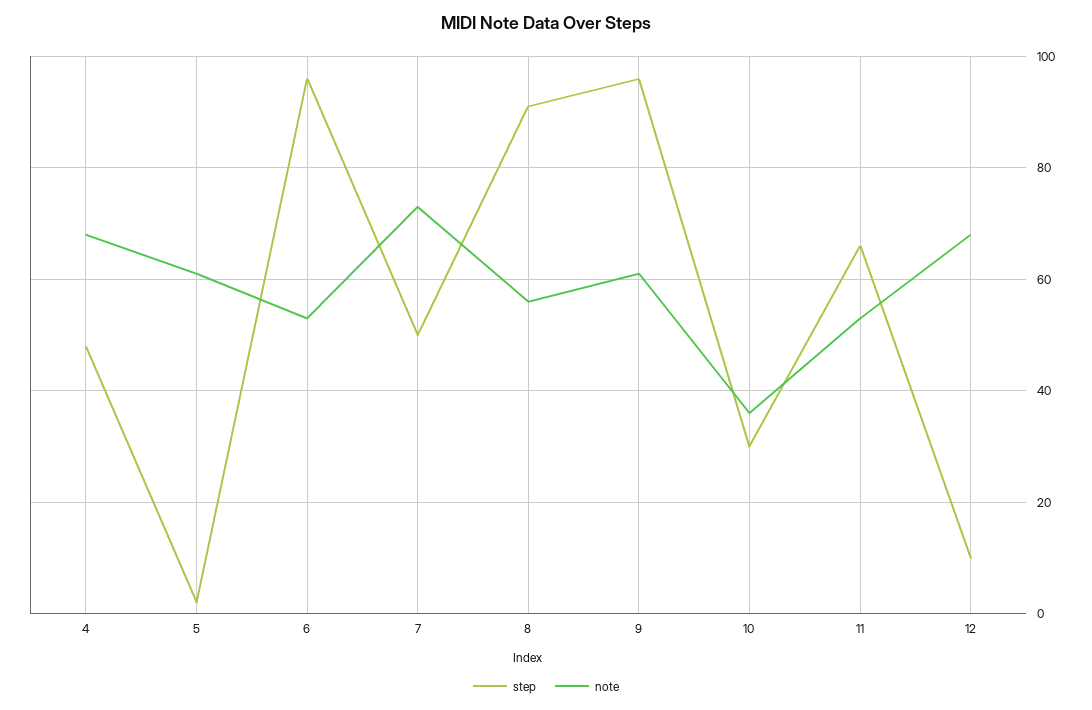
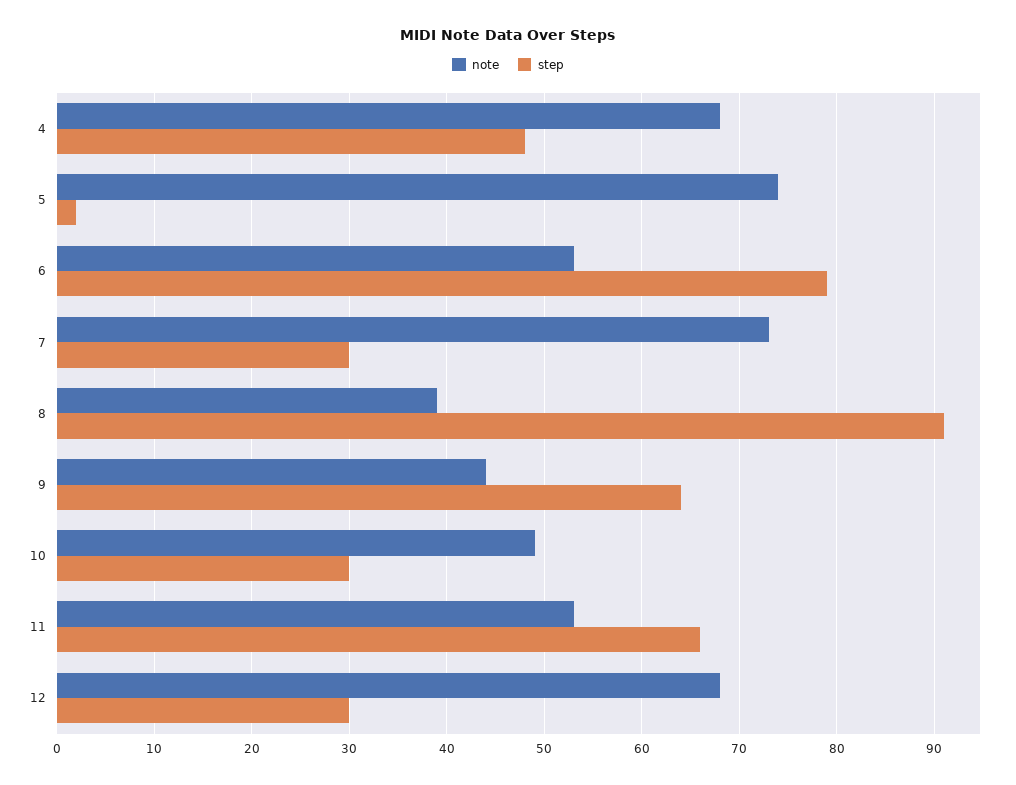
note, 5: 60 -> 74
step, 6: 95 -> 79
step, 7: 50 -> 30
note, 8: 55 -> 39
step, 9: 95 -> 64
note, 9: 60 -> 44
note, 10: 35 -> 49
step, 12: 10 -> 30

